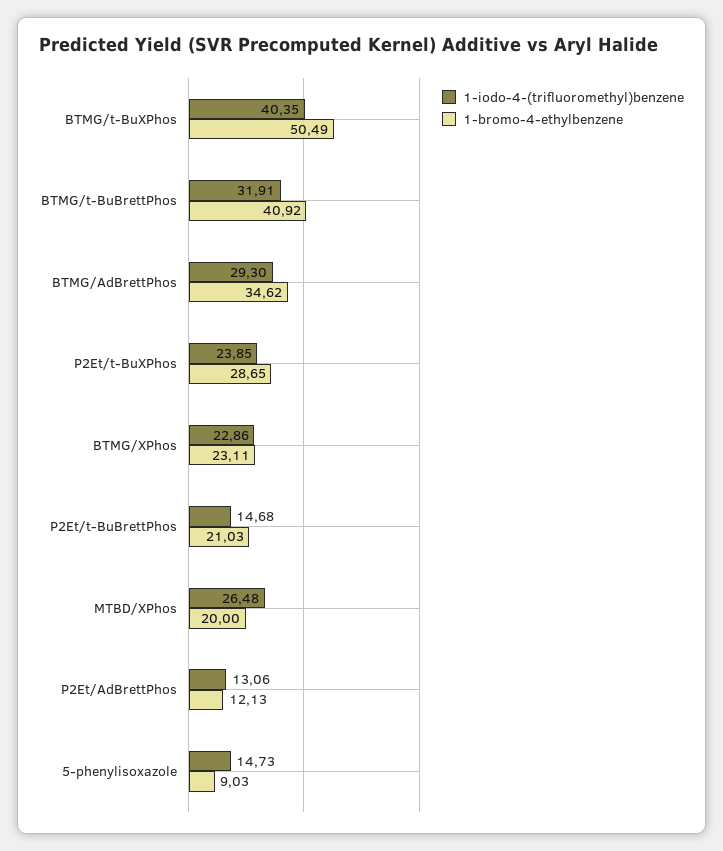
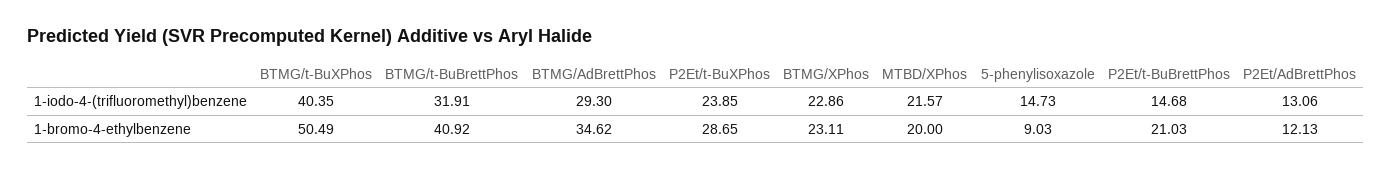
1-iodo-4-(trifluoromethyl)benzene, MTBD/XPhos: 26.48 -> 21.57

